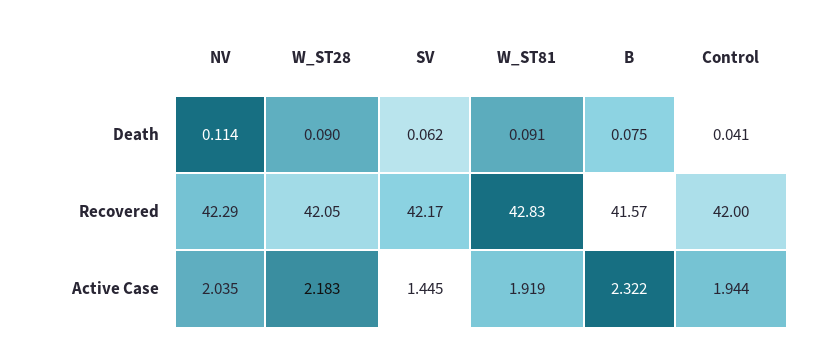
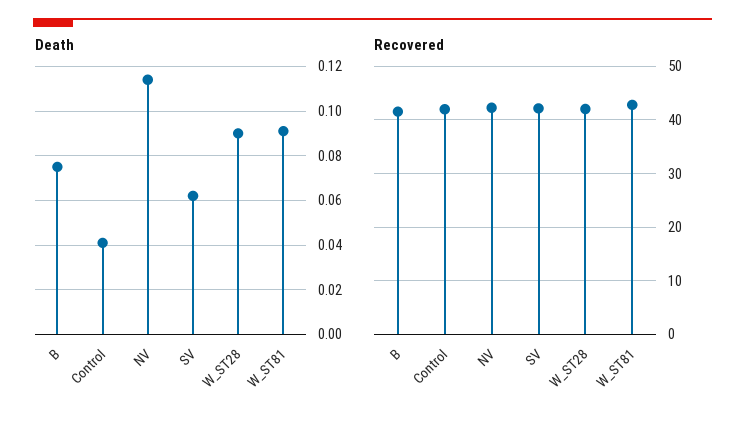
Active Case, NV: 2.035 -> none
Active Case, W_ST28: 2.183 -> none
Active Case, SV: 1.445 -> none
Active Case, W_ST81: 1.919 -> none
Active Case, B: 2.322 -> none
Active Case, Control: 1.944 -> none

